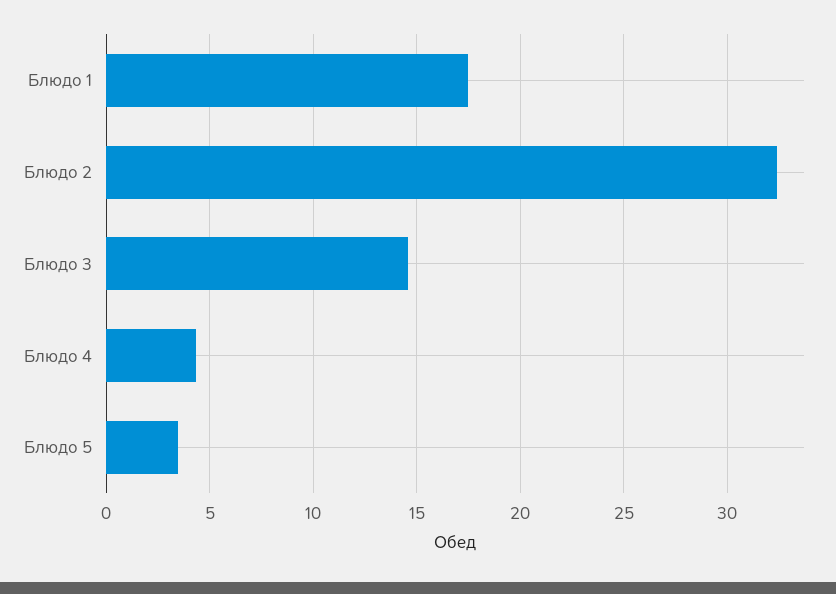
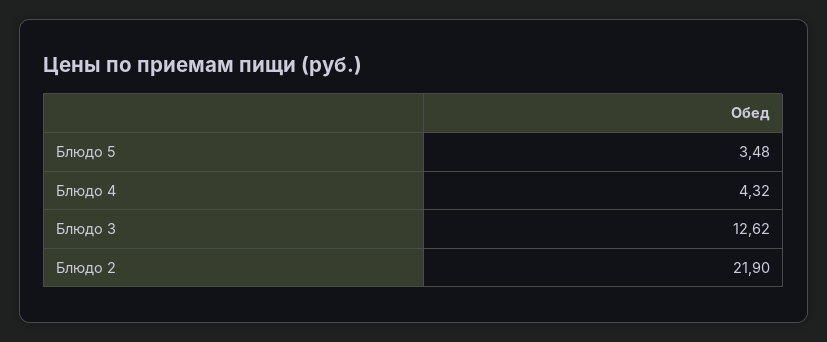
Блюдо 1: 17.5 -> none
Блюдо 2: 32.5 -> 21.9
Блюдо 3: 14.5 -> 12.62

